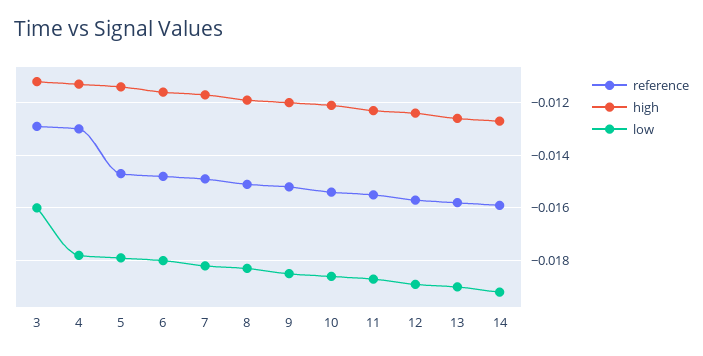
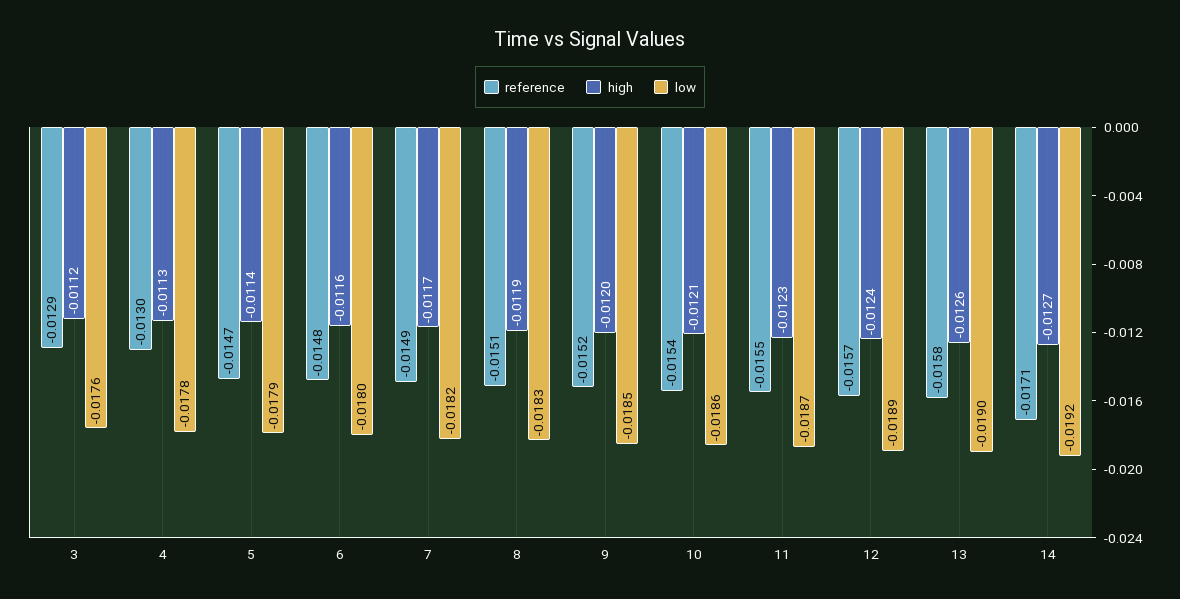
low, 3: -0.016 -> -0.0176
reference, 14: -0.016 -> -0.0171

